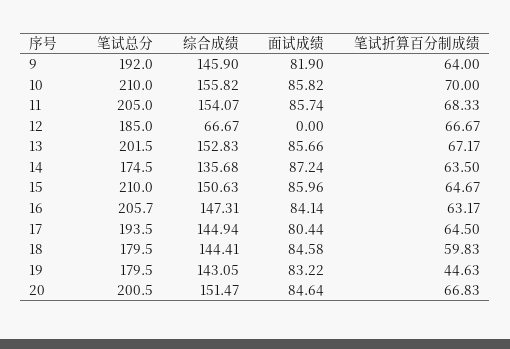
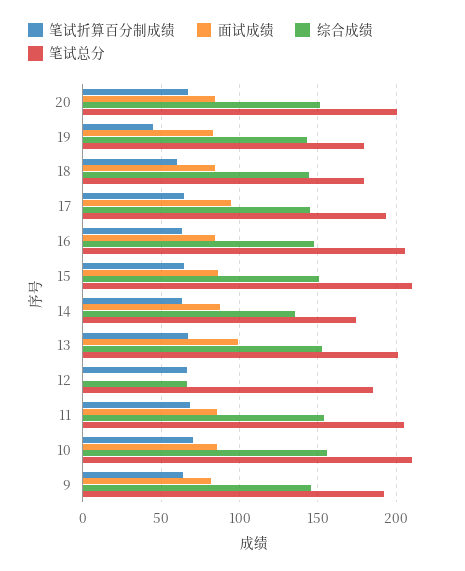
面试成绩, 13: 85.66 -> 100
面试成绩, 17: 80.44 -> 95

